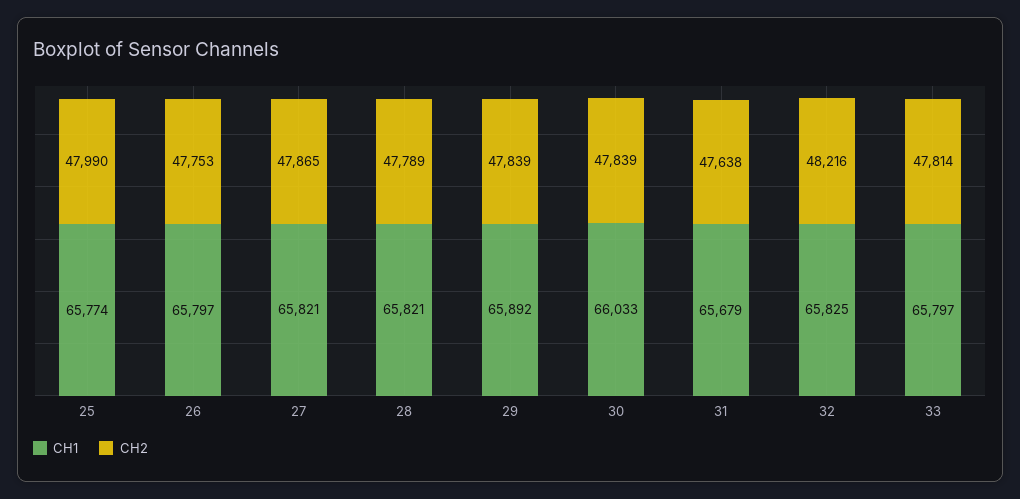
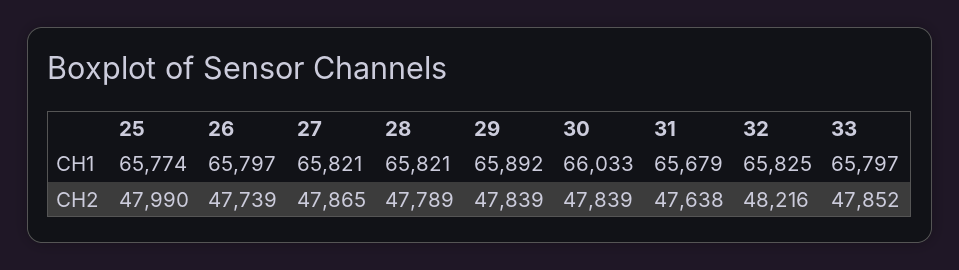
CH2, 26: 47753 -> 47739
CH2, 33: 47814 -> 47852

